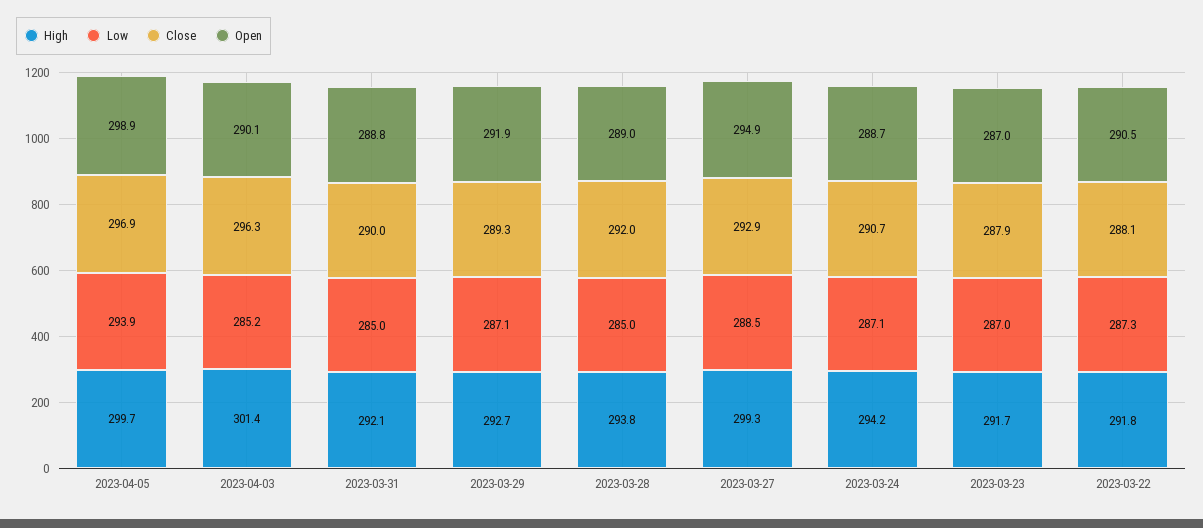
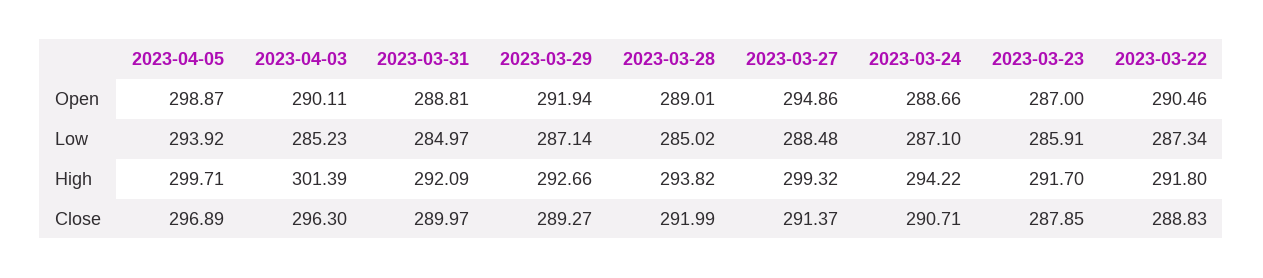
Close, 2023-03-27: 292.9 -> 291.37
Low, 2023-03-23: 287 -> 285.91
Close, 2023-03-22: 288.1 -> 288.83

